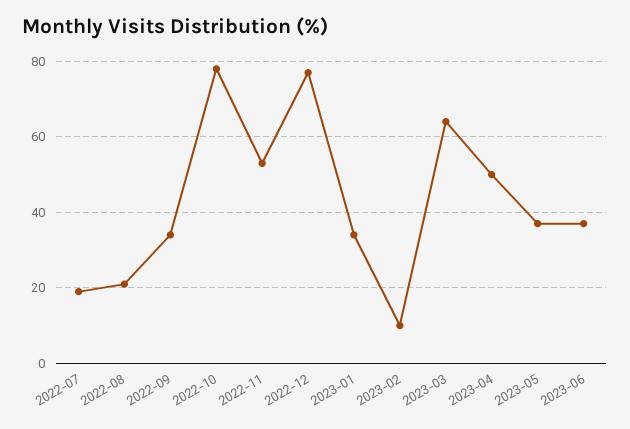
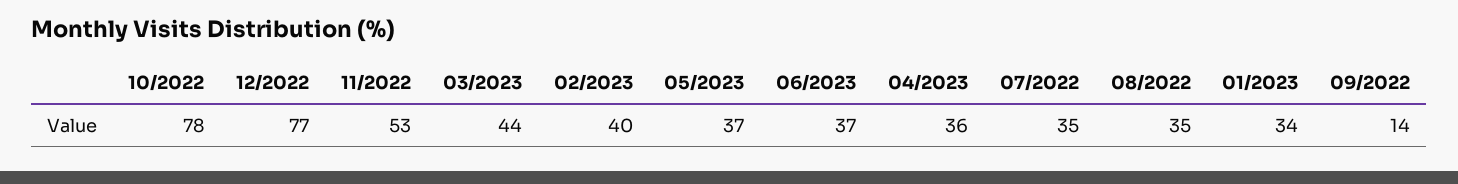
2022-07: 20 -> 35
2022-08: 20 -> 35
2022-09: 35 -> 14
2023-02: 10 -> 40
2023-03: 65 -> 44
2023-04: 50 -> 36

